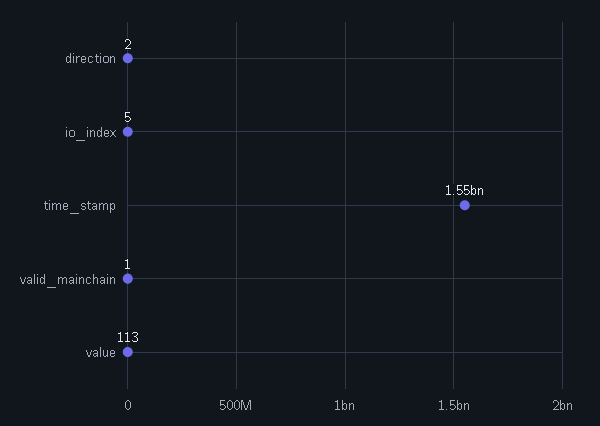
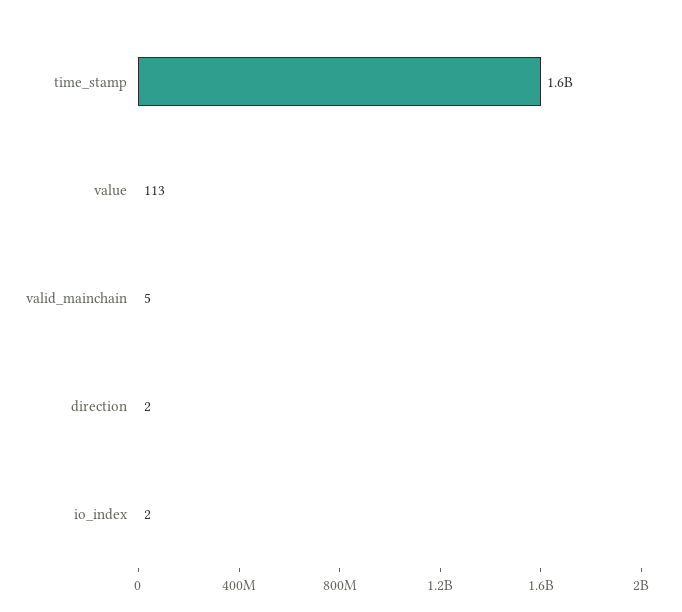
io_index: 5 -> 2
valid_mainchain: 1 -> 5

